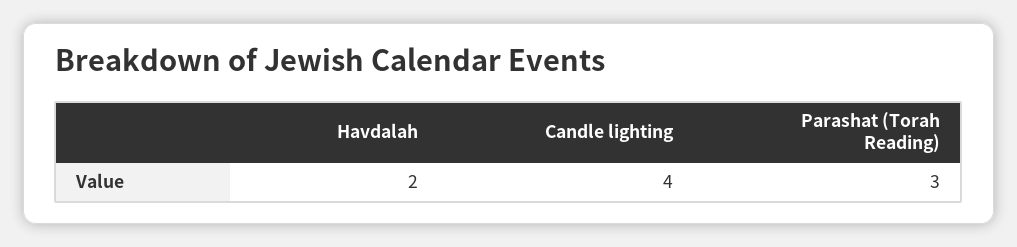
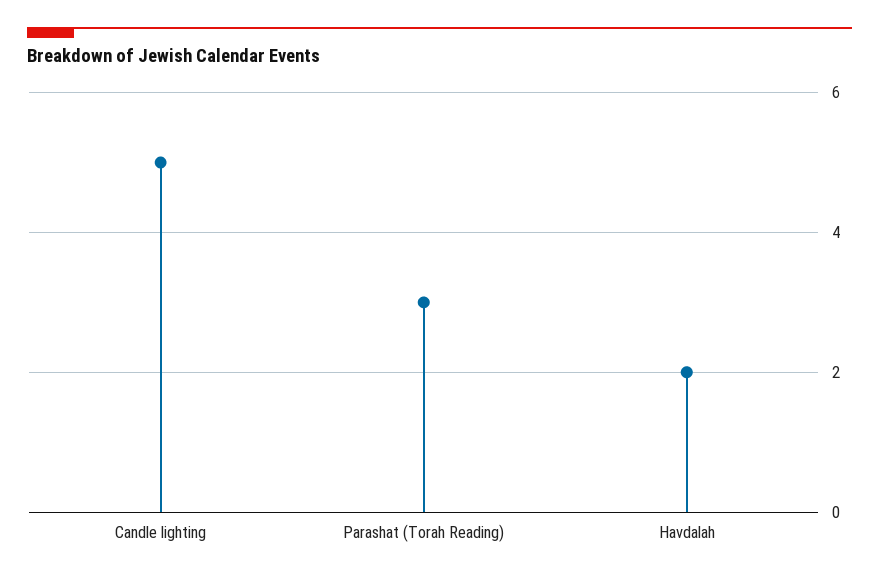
Candle lighting: 4 -> 5

